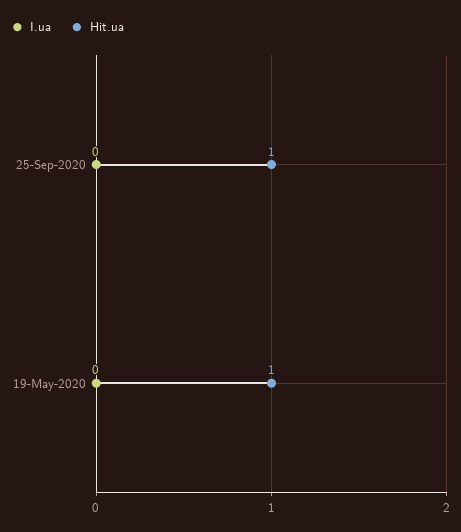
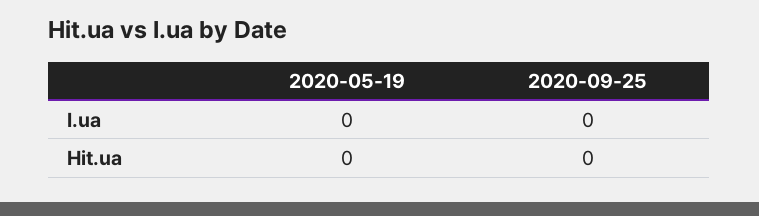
Hit.ua, 25-Sep-2020: 1 -> 0
Hit.ua, 19-May-2020: 1 -> 0

